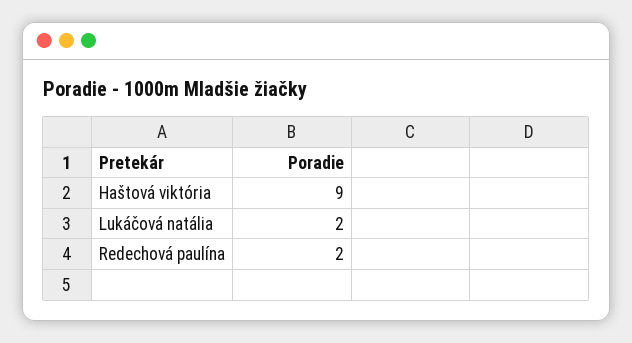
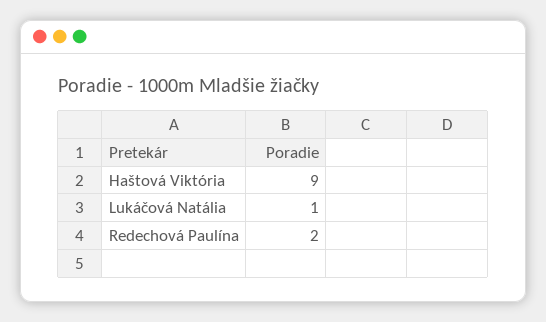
Lukáčová natália: 2 -> 1

